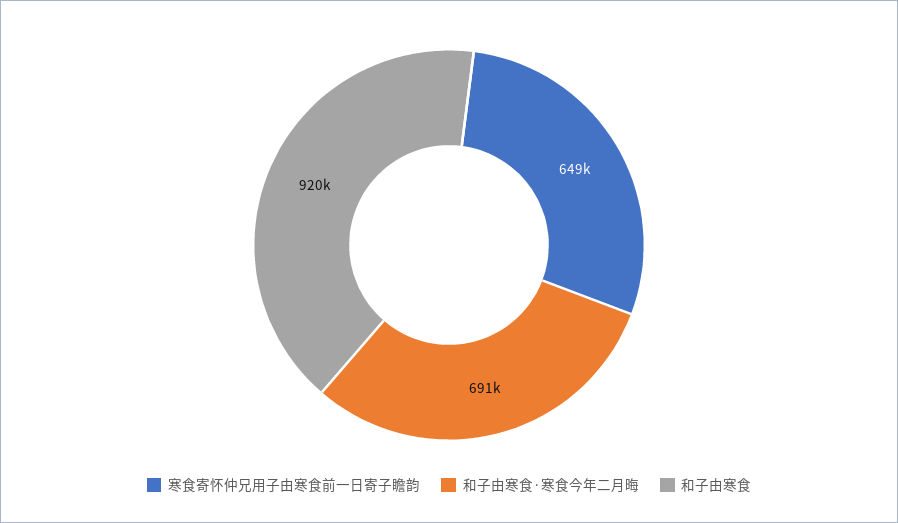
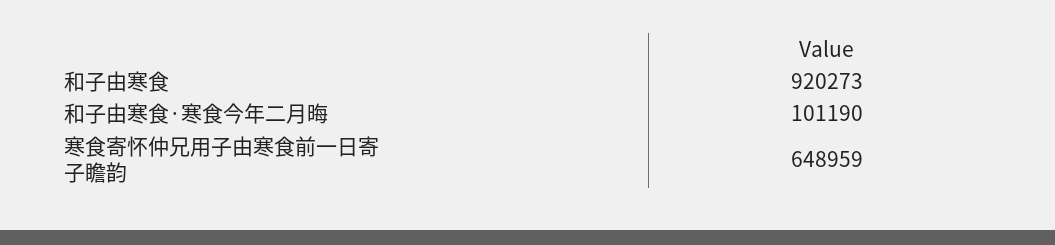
和子由寒食·寒食今年二月晦: 691000 -> 101190

